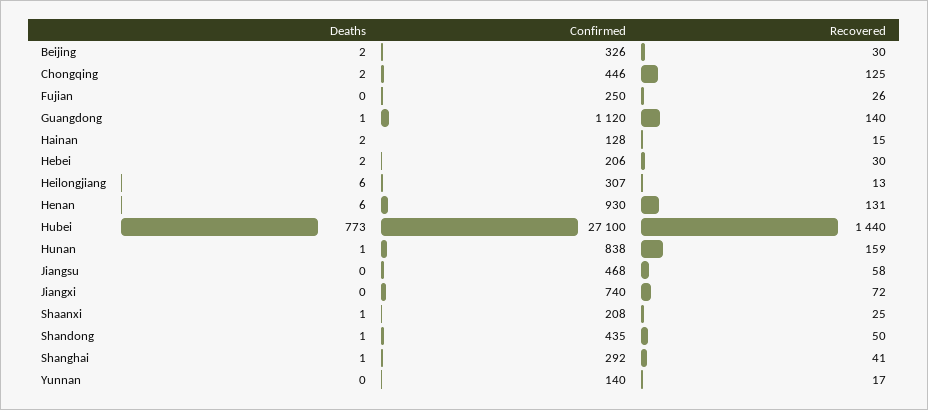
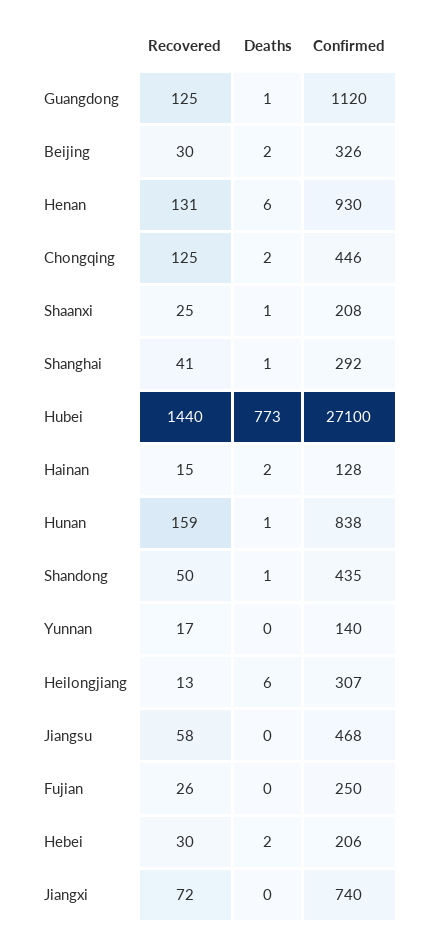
Recovered, Guangdong: 140 -> 125

